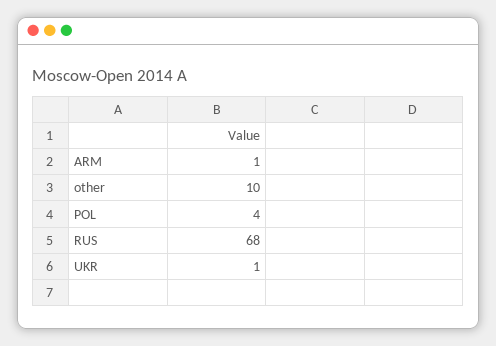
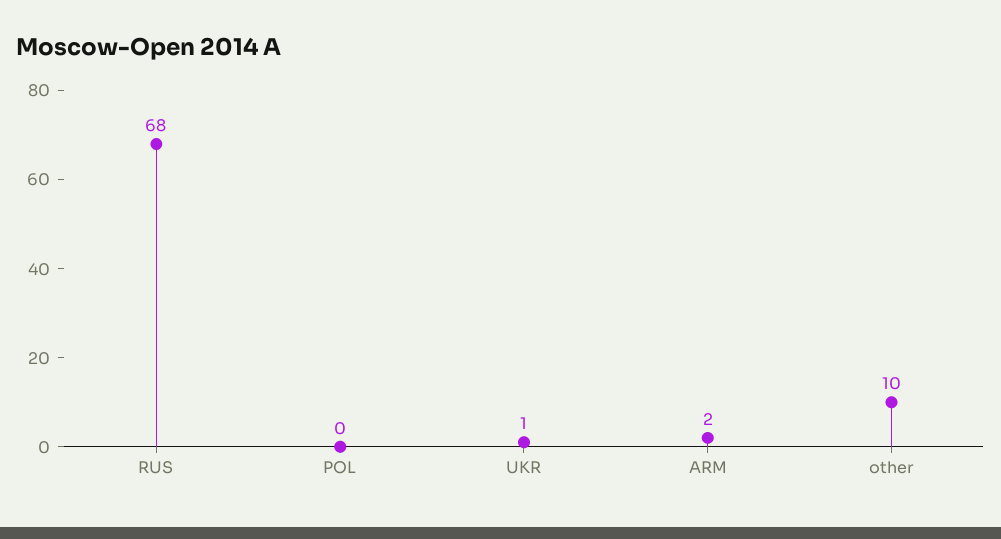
ARM: 1 -> 2
POL: 4 -> 0

